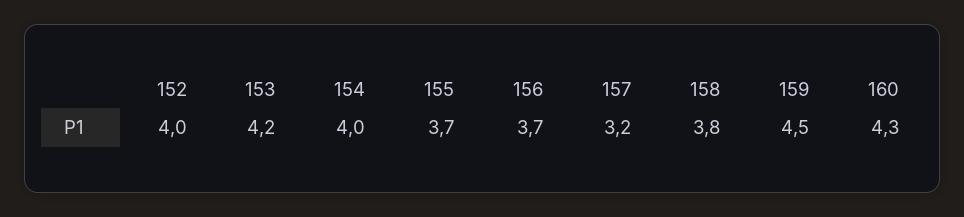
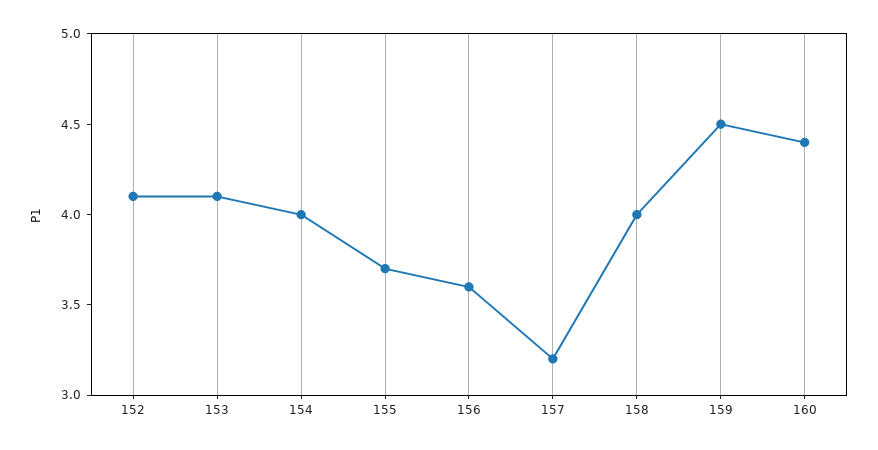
152: 4 -> 4.1
153: 4.2 -> 4.1
156: 3.7 -> 3.6
158: 3.8 -> 4
160: 4.3 -> 4.4

